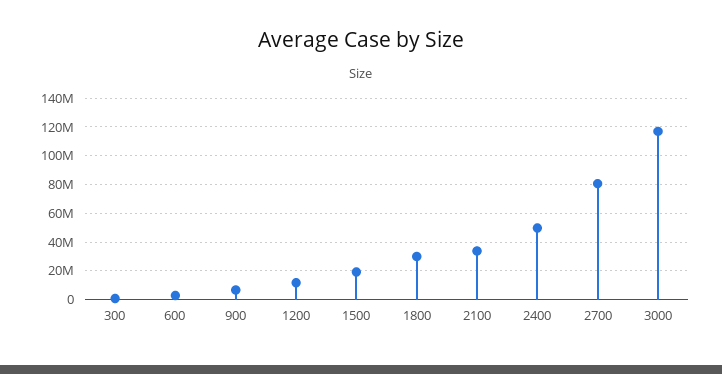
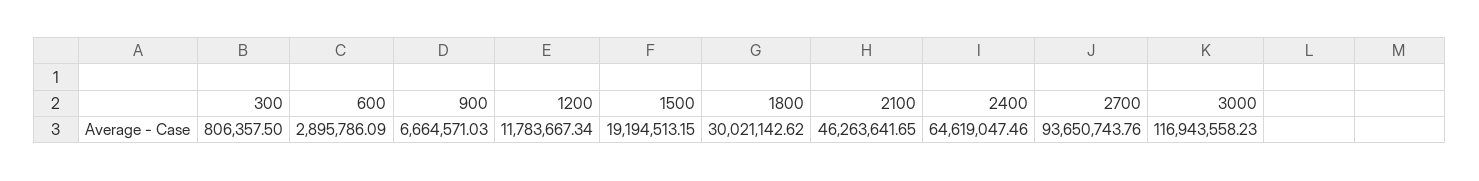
2100: 35000000 -> 46263641.65
2400: 50000000 -> 64619047.46
2700: 80000000 -> 93650743.76

